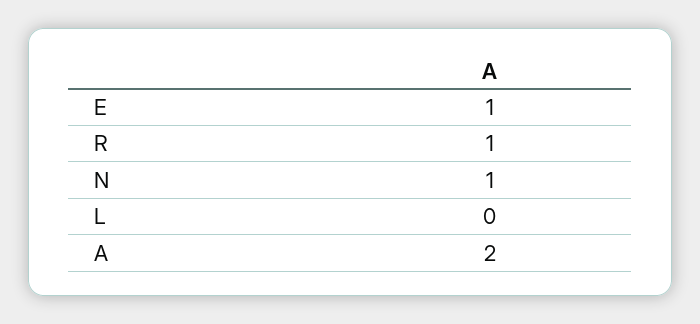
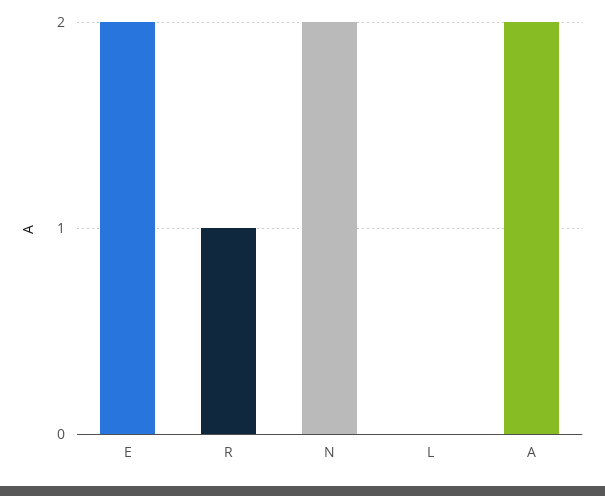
E: 1 -> 2
N: 1 -> 2

